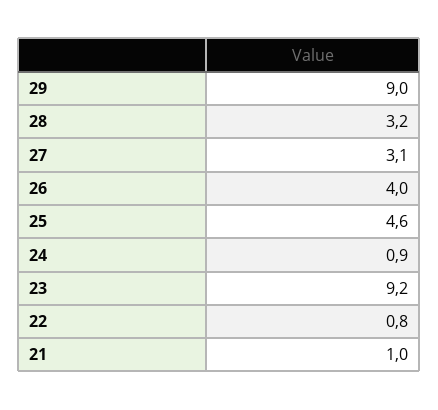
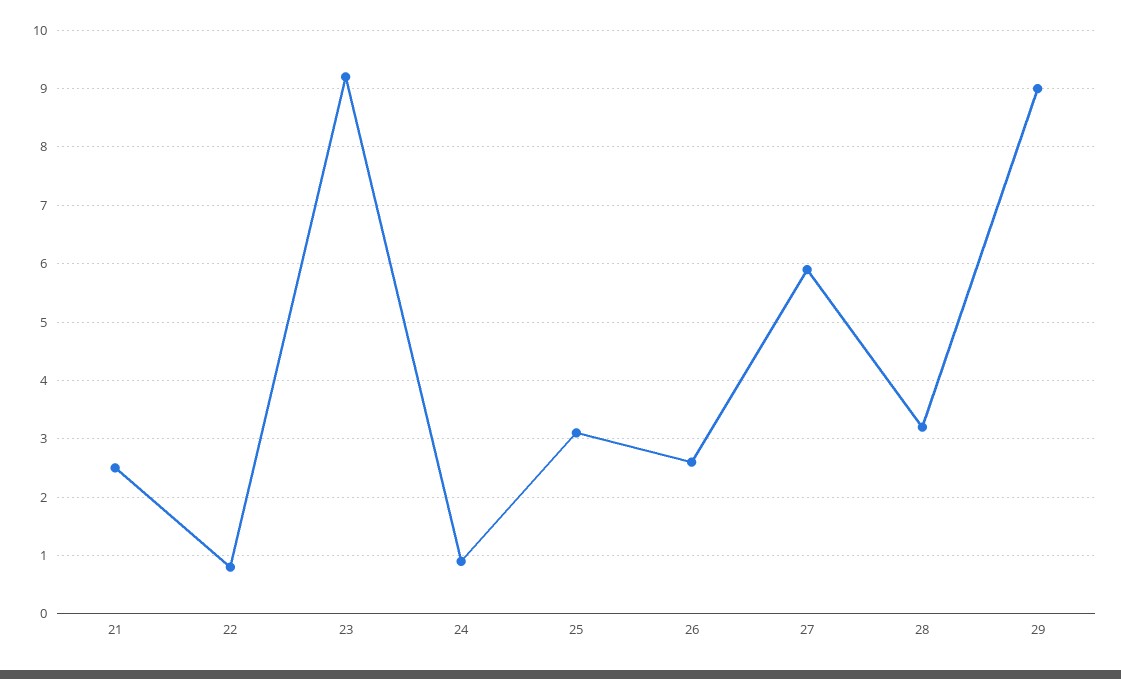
27: 3.1 -> 6
26: 4 -> 2.5
25: 4.6 -> 3
21: 1 -> 2.5

